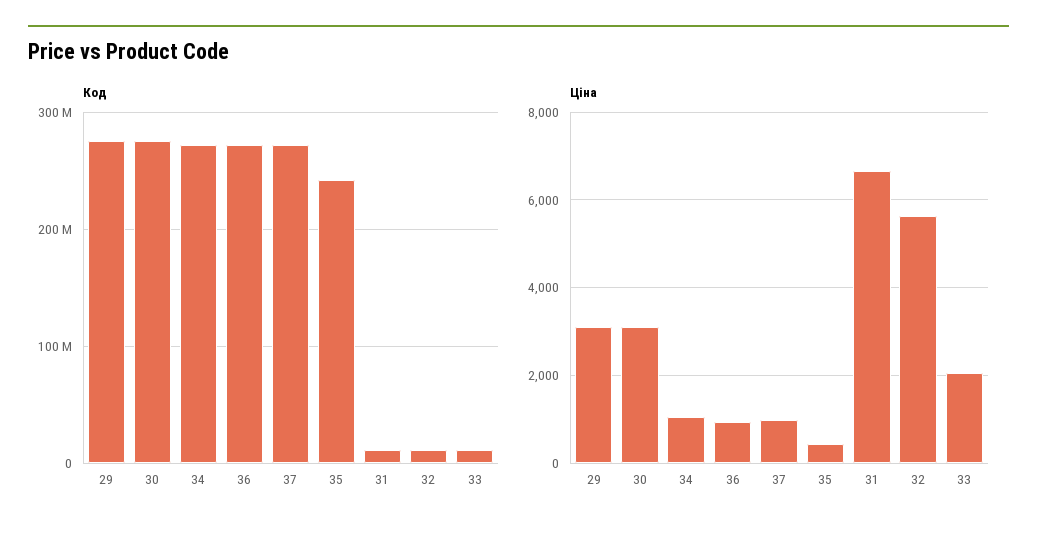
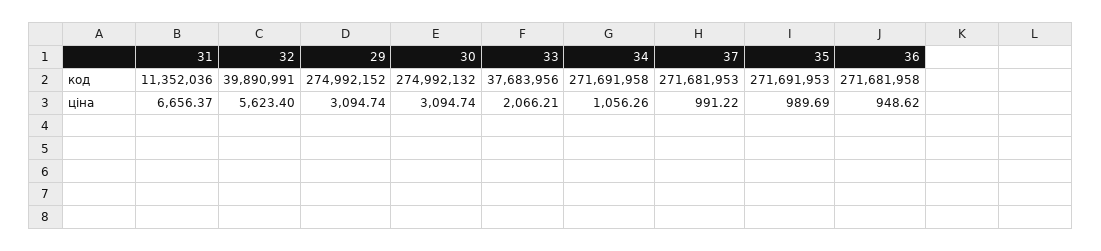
Код, 35: 240000000 -> 271691953
Код, 32: 10000000 -> 39890991
Код, 33: 10000000 -> 37683956
Ціна, 35: 400 -> 989.69

